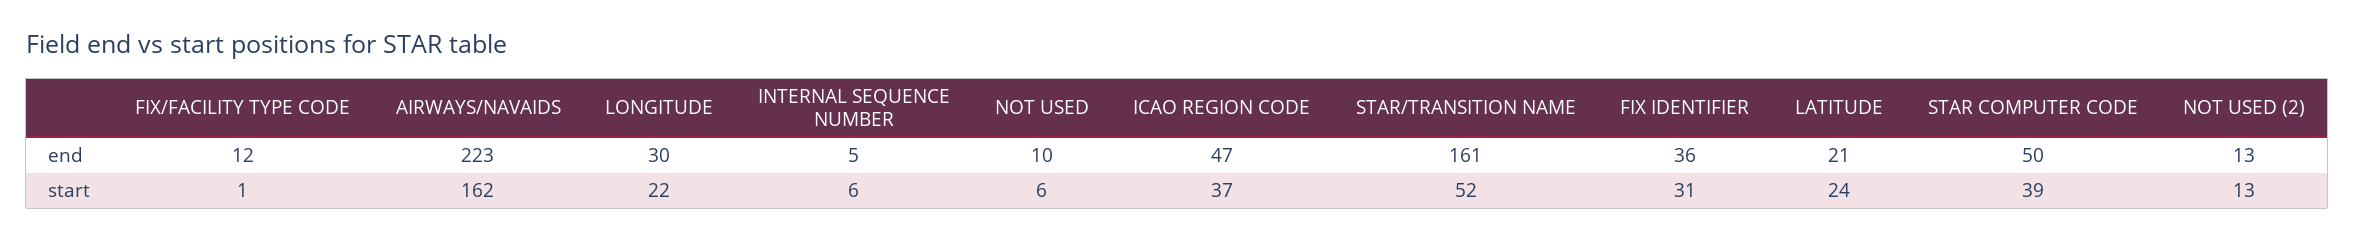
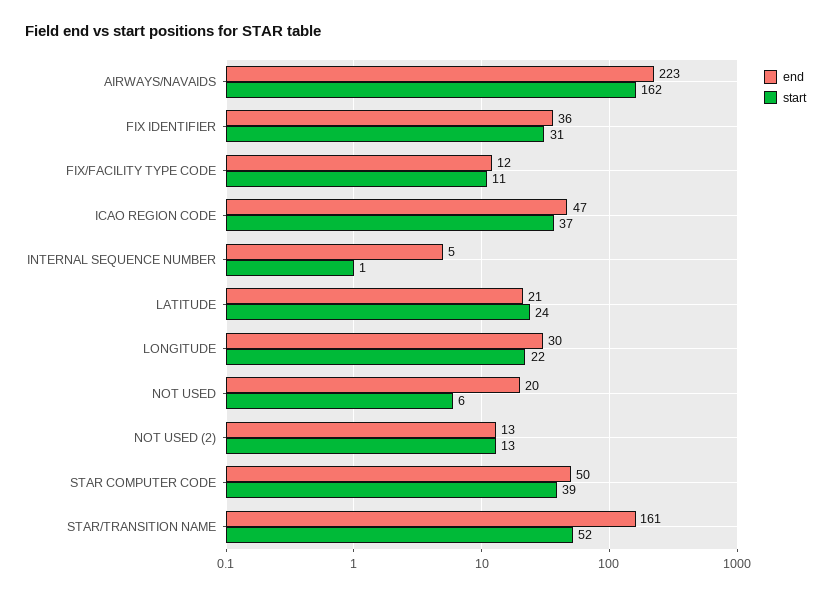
end, NOT USED: 10 -> 20
start, FIX/FACILITY TYPE CODE: 1 -> 11
start, INTERNAL SEQUENCE NUMBER: 6 -> 1

